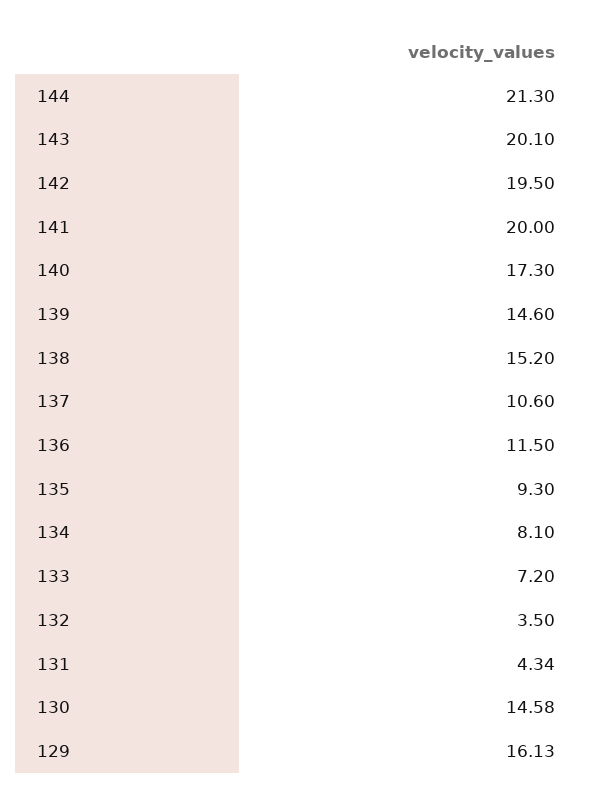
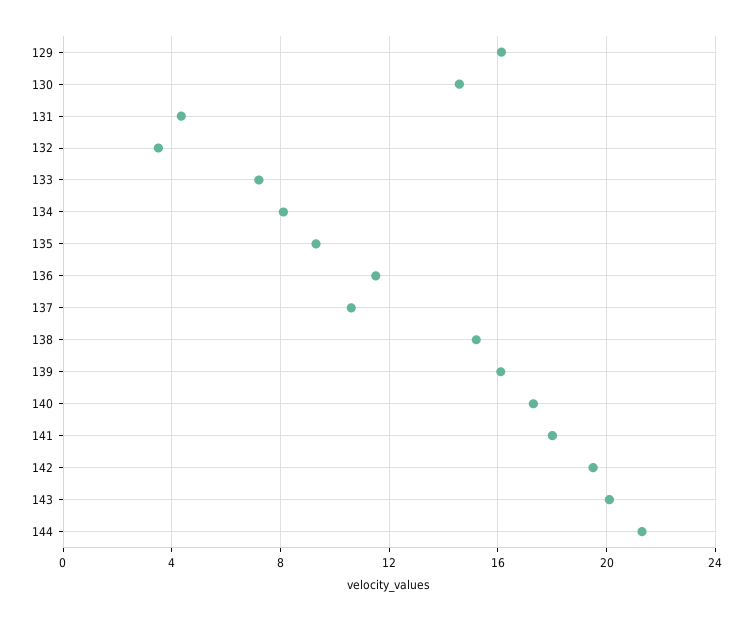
141: 20 -> 18
139: 14.6 -> 16

